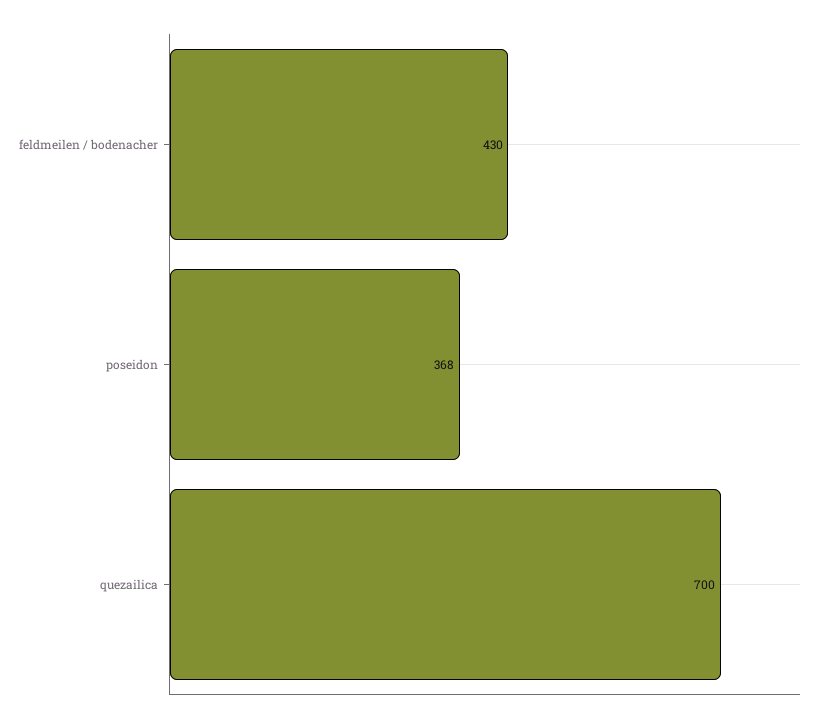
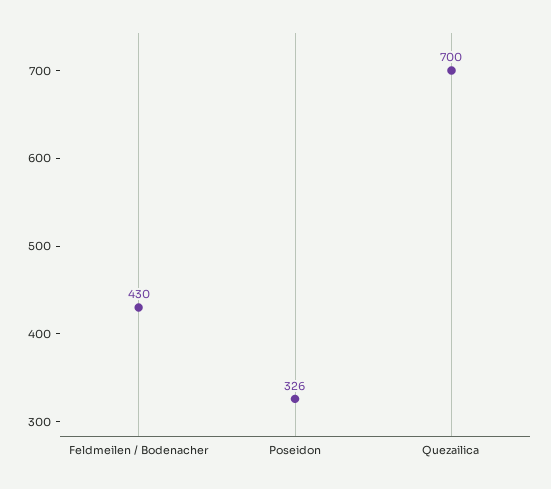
poseidon: 368 -> 326

